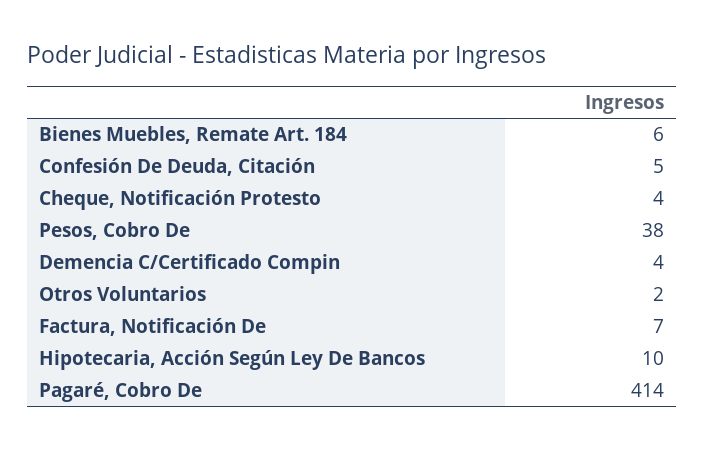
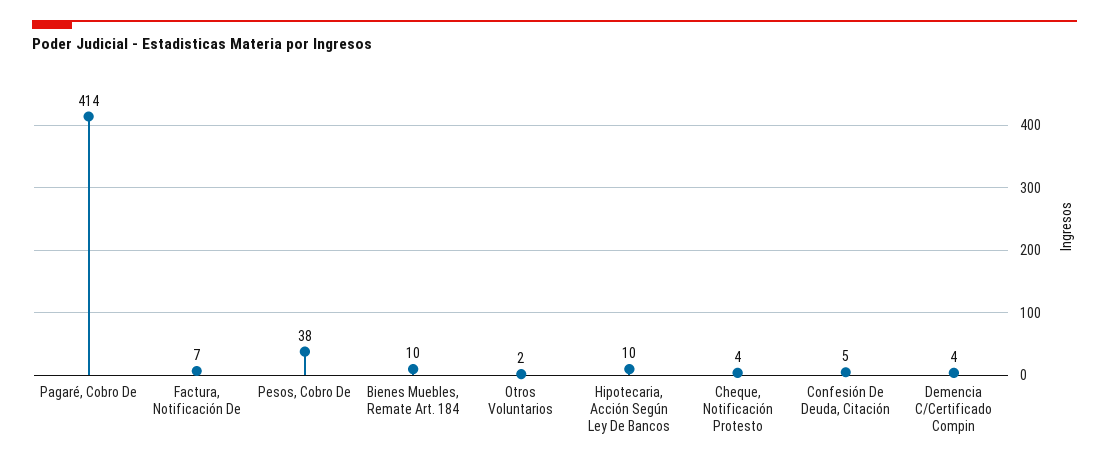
Bienes Muebles, Remate Art. 184: 6 -> 10

